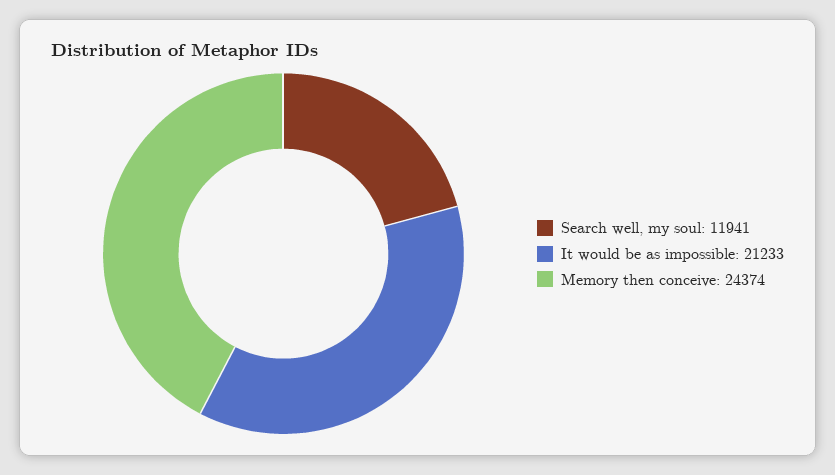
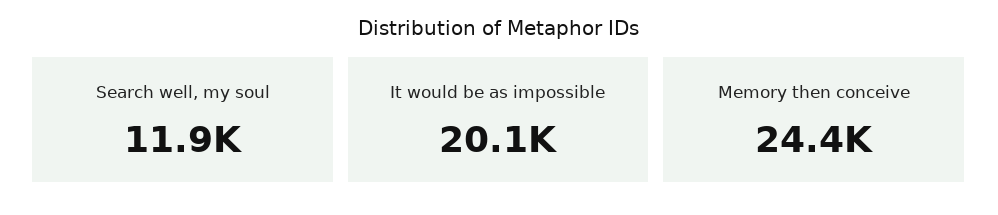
It would be as impossible: 21233 -> 20100

